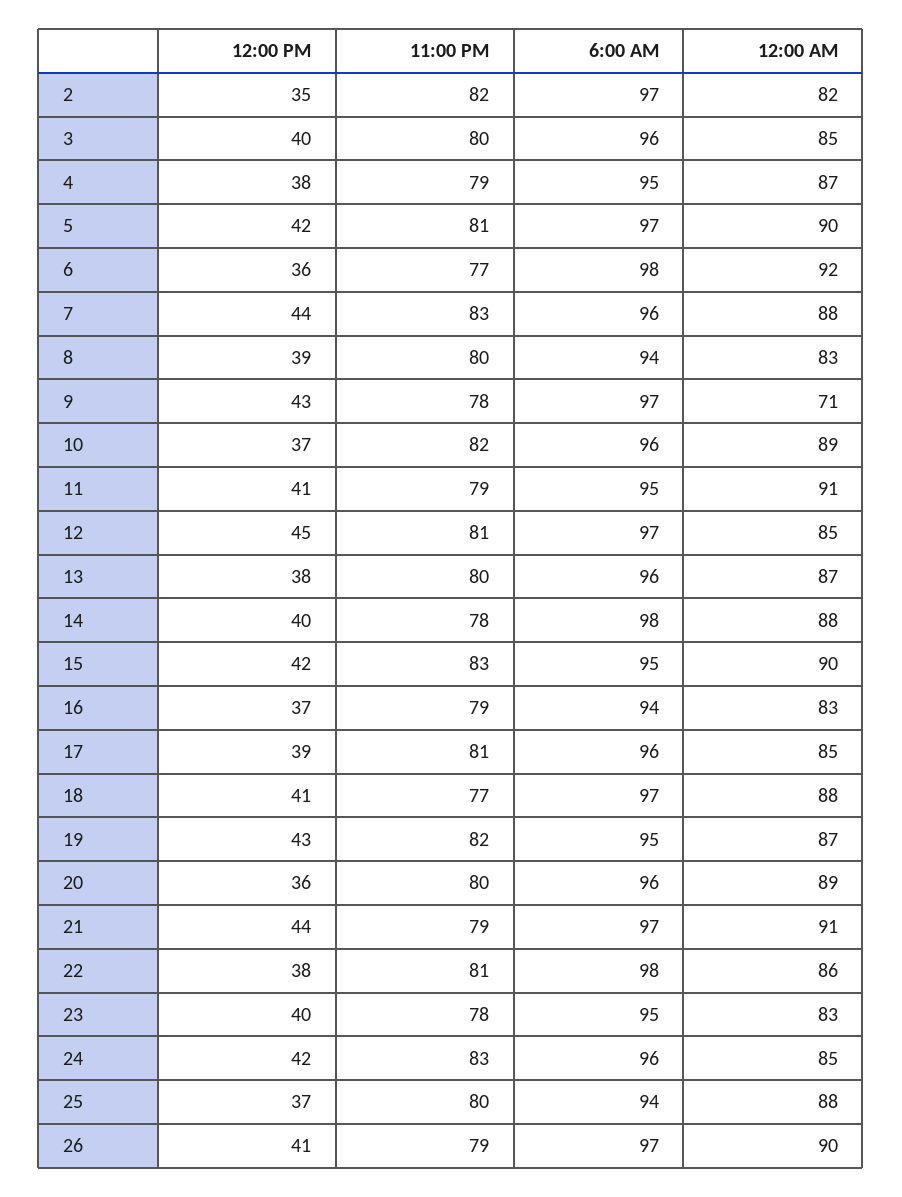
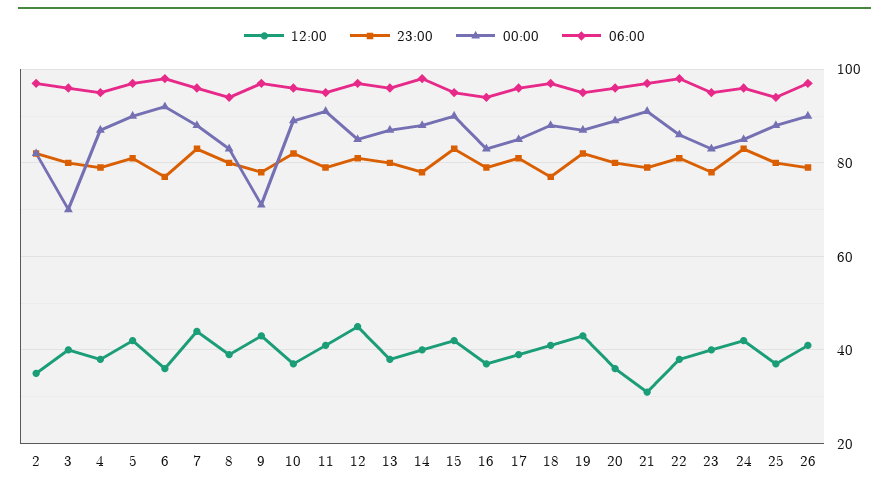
12:00 AM, 3: 85 -> 70
12:00 PM, 21: 44 -> 30

